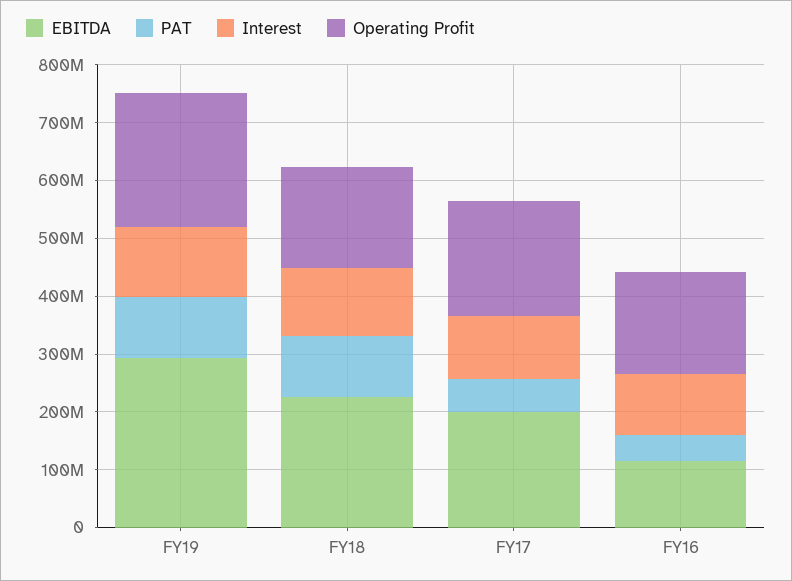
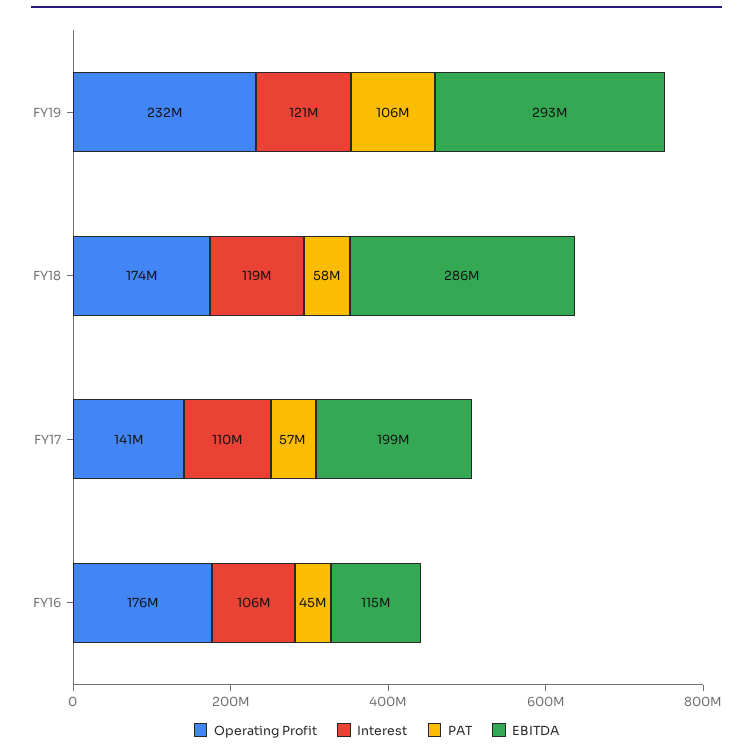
EBITDA, FY18: 220000000 -> 286000000
PAT, FY18: 100000000 -> 58000000
Operating Profit, FY17: 200000000 -> 141000000

